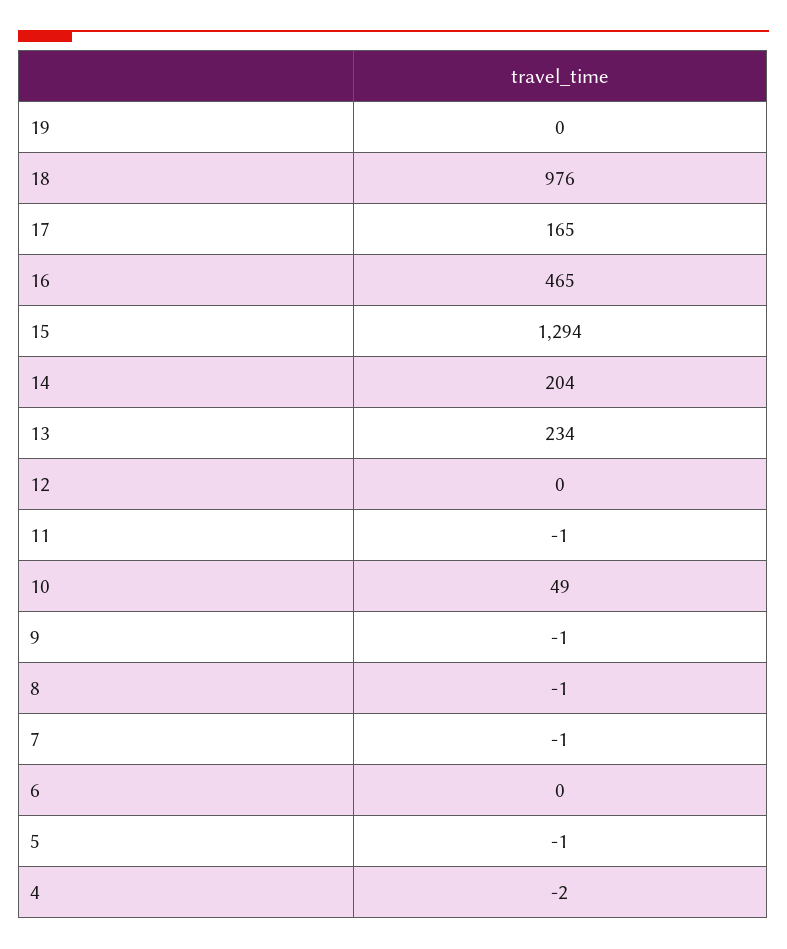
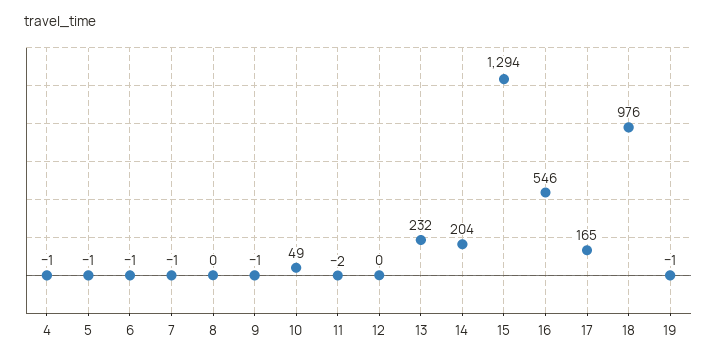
19: 0 -> -1
16: 465 -> 546
13: 234 -> 232
11: -1 -> -2
8: -1 -> 0
6: 0 -> -1
4: -2 -> -1

